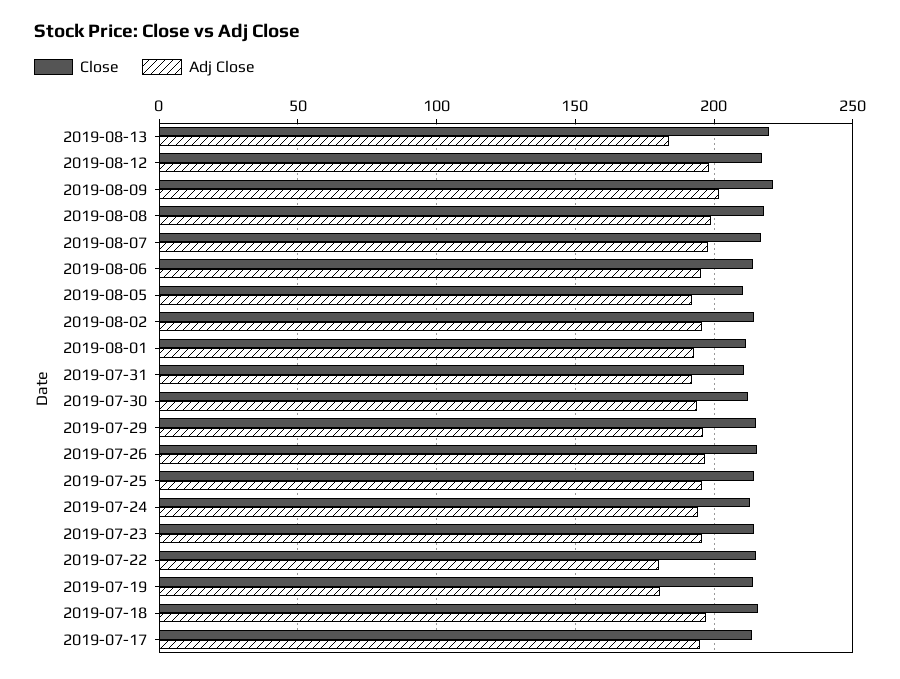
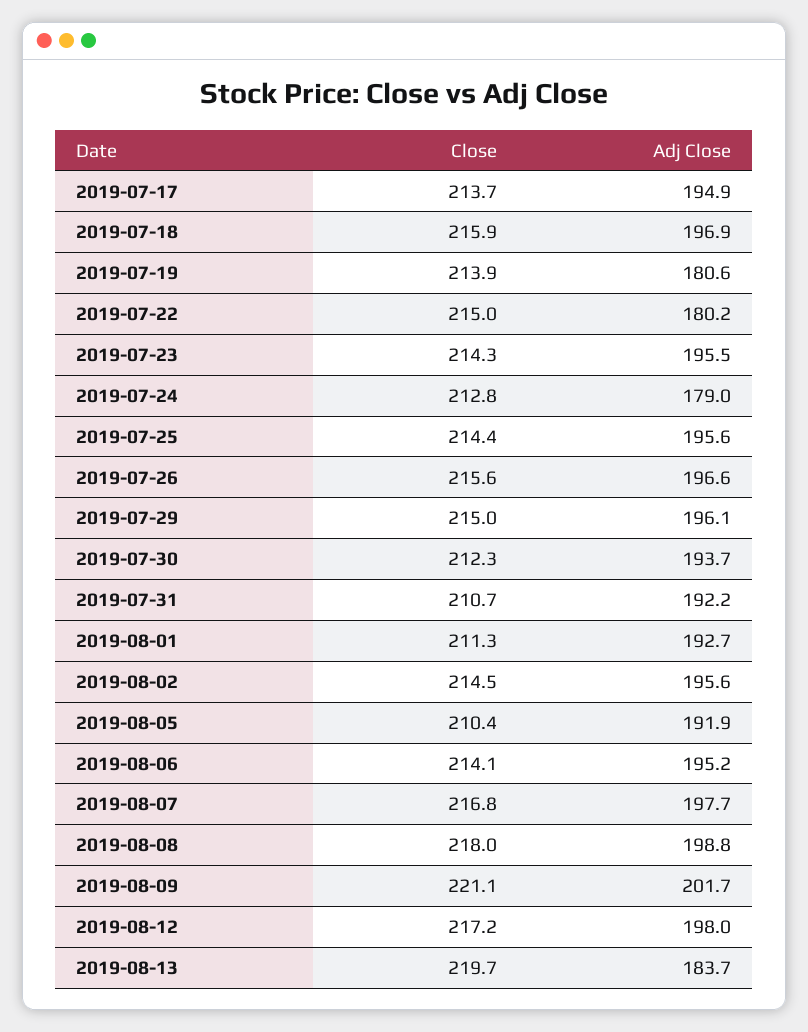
Adj Close, 2019-07-24: 195 -> 179

